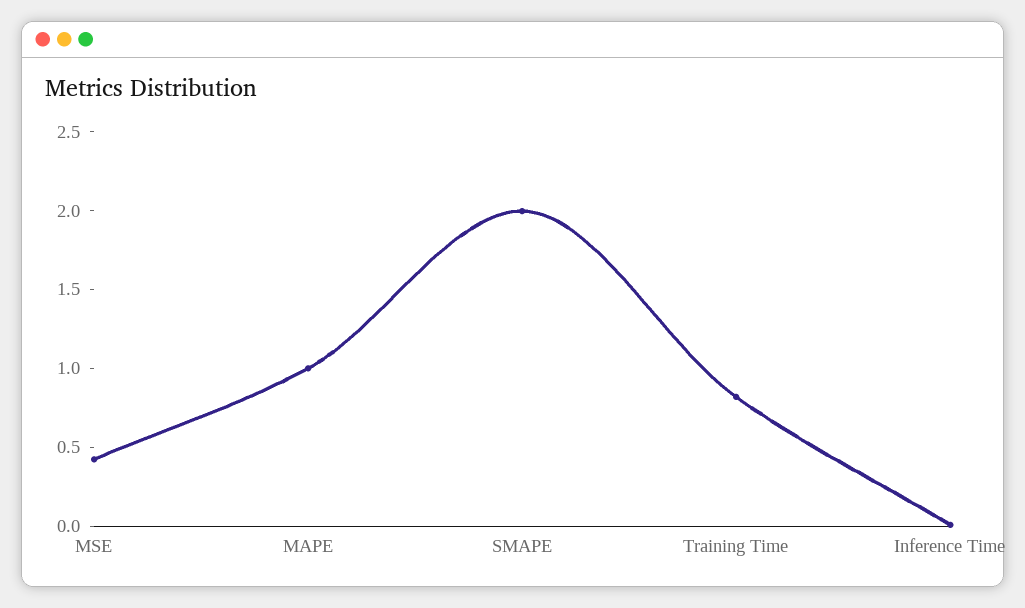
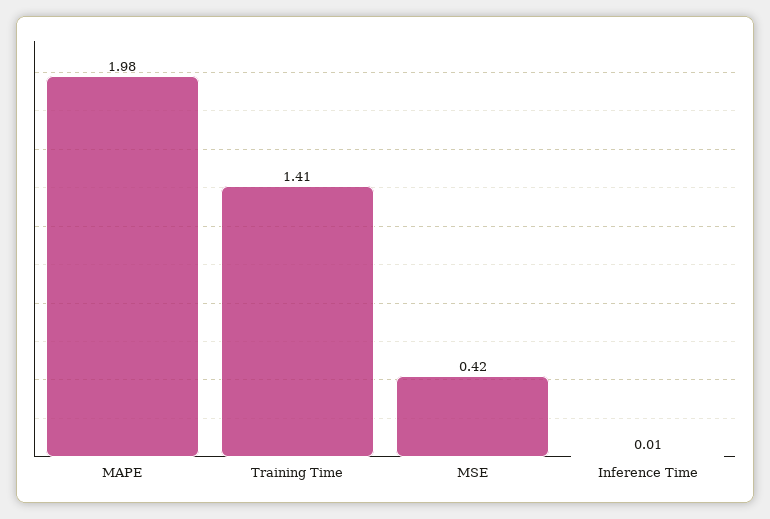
MAPE: 1 -> 1.98
SMAPE: 2 -> none
Training Time: 0.8 -> 1.41

